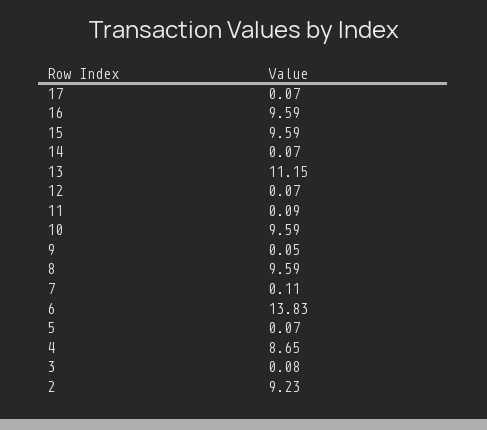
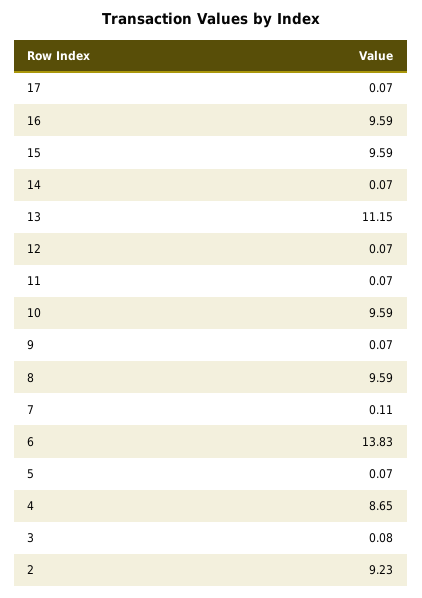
11: 0.09 -> 0.07
9: 0.05 -> 0.07

